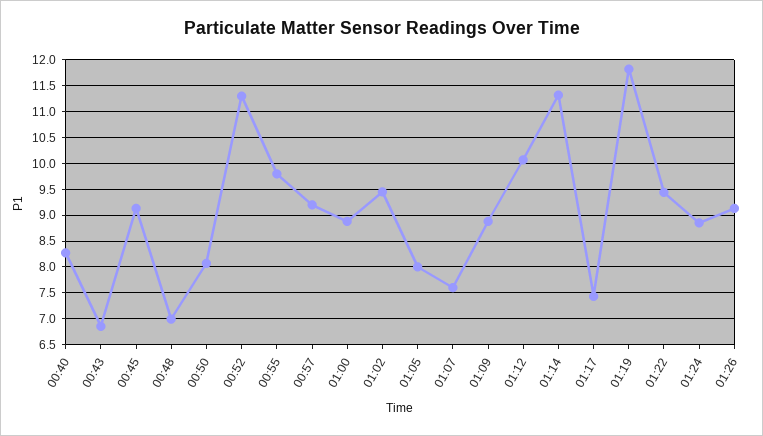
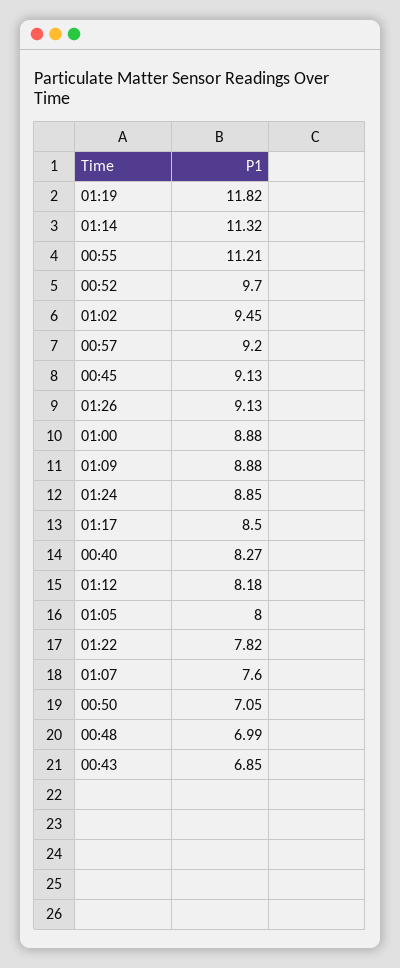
00:50: 8 -> 7.05
00:52: 11.25 -> 9.7
00:55: 9.75 -> 11.21
01:12: 10 -> 8.18
01:17: 7.5 -> 8.5
01:22: 9.5 -> 7.82

